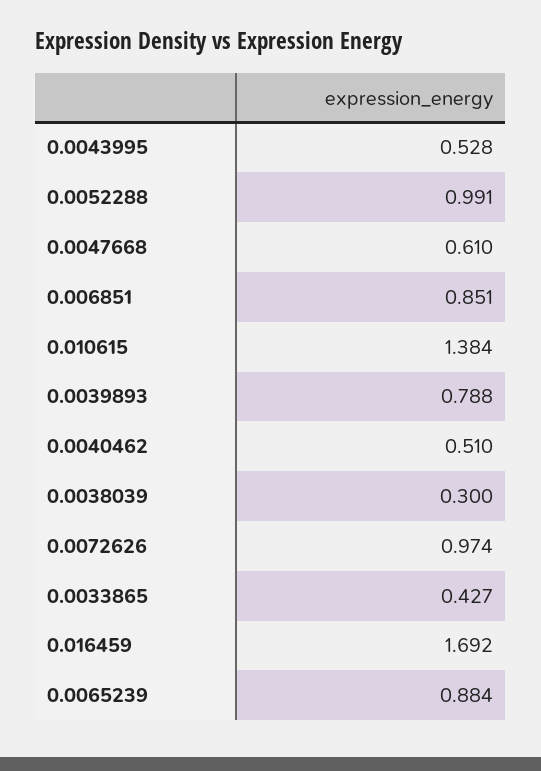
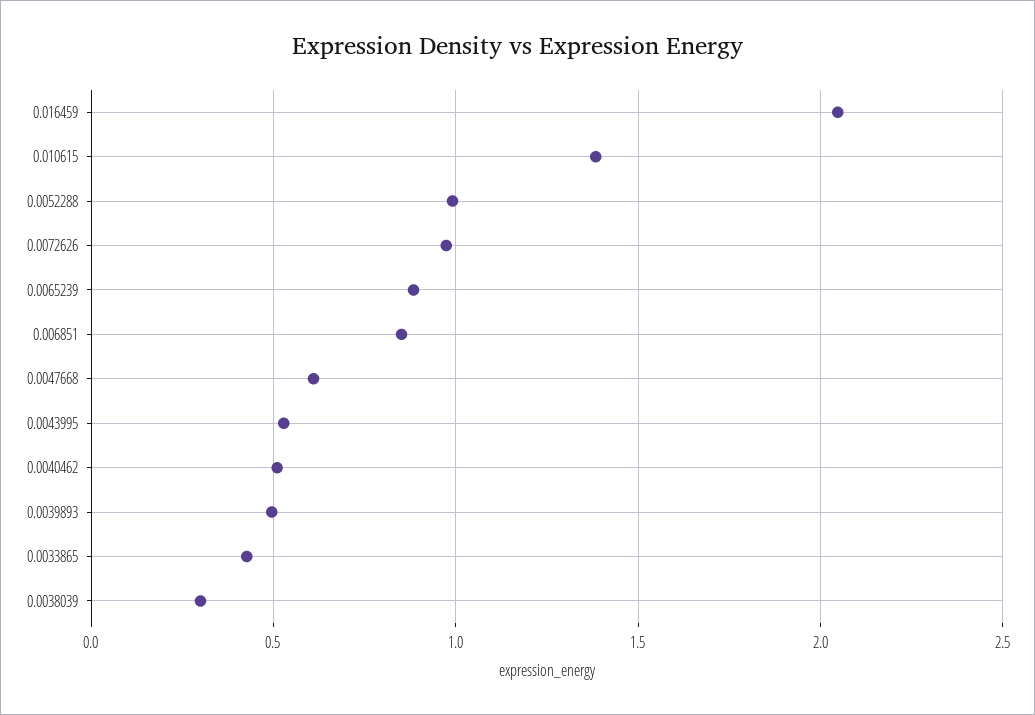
0.0039893: 0.788 -> 0.5
0.016459: 1.692 -> 2.05

